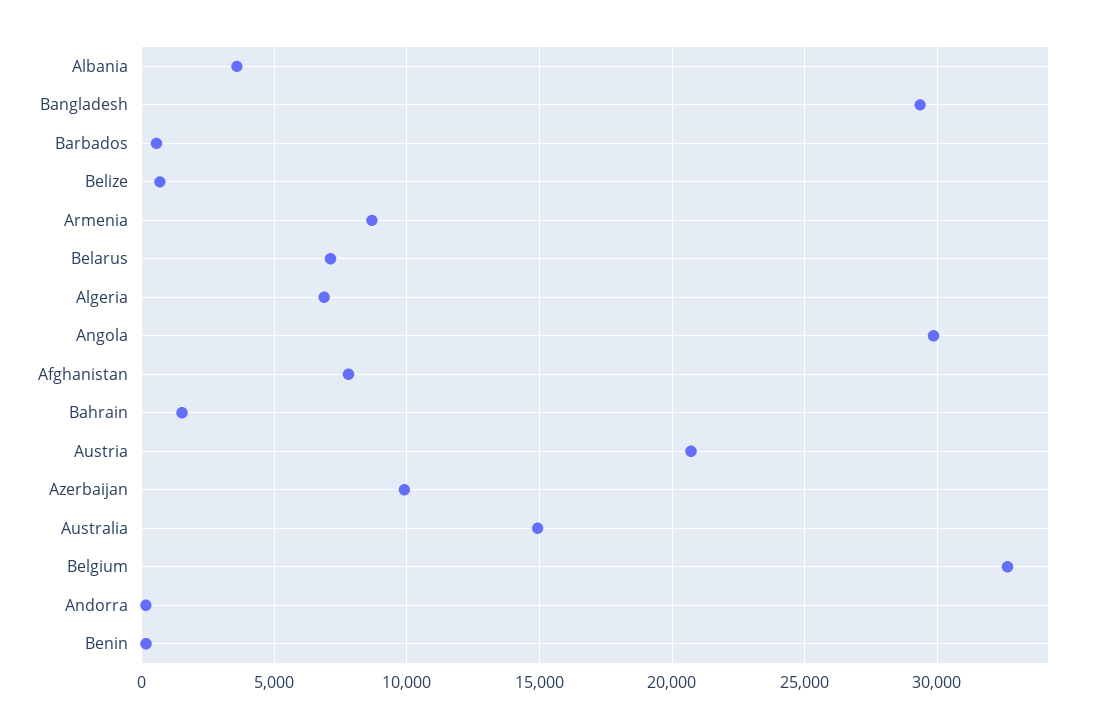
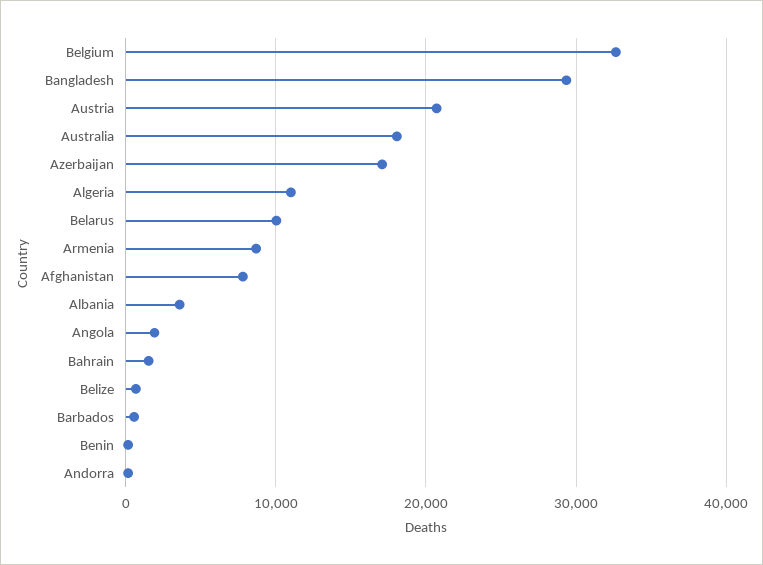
Belarus: 7000 -> 10000
Algeria: 7000 -> 11000
Angola: 30000 -> 2000
Azerbaijan: 10000 -> 17000
Australia: 15000 -> 18000

